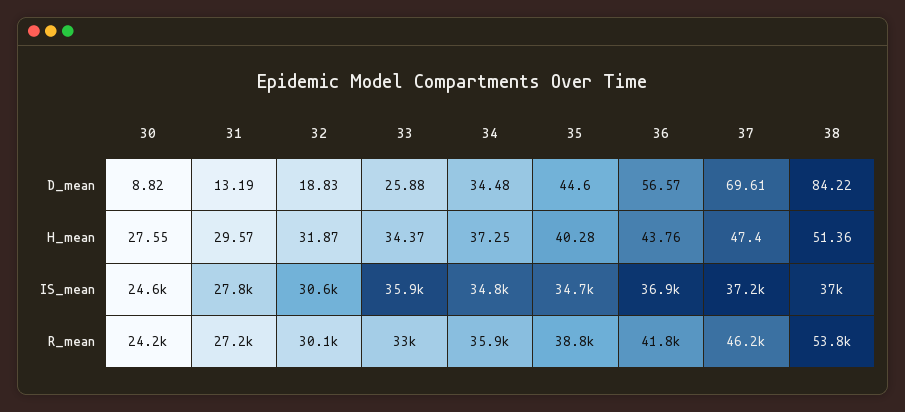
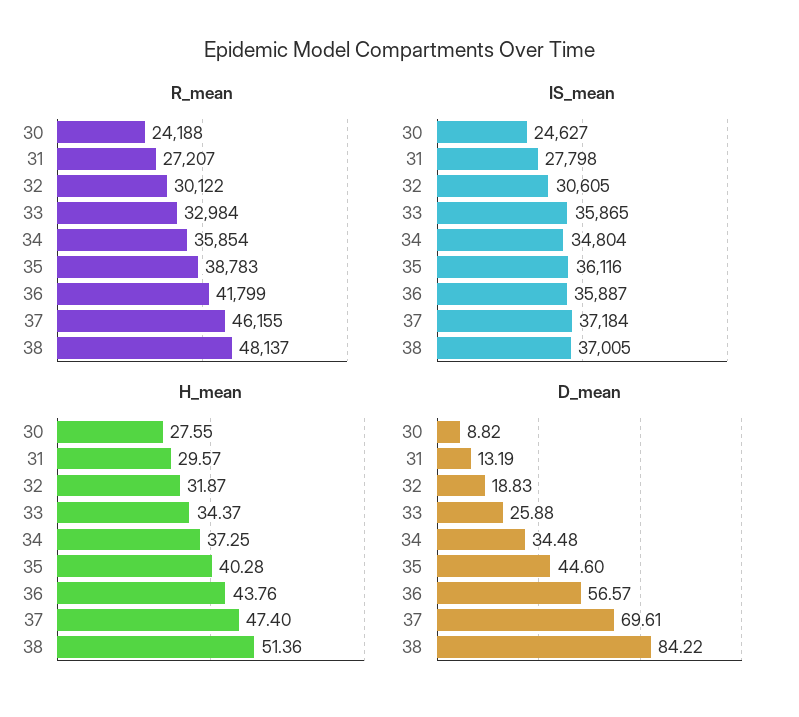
IS_mean, 35: 34700 -> 36116
IS_mean, 36: 36900 -> 35887
R_mean, 38: 53800 -> 48137

